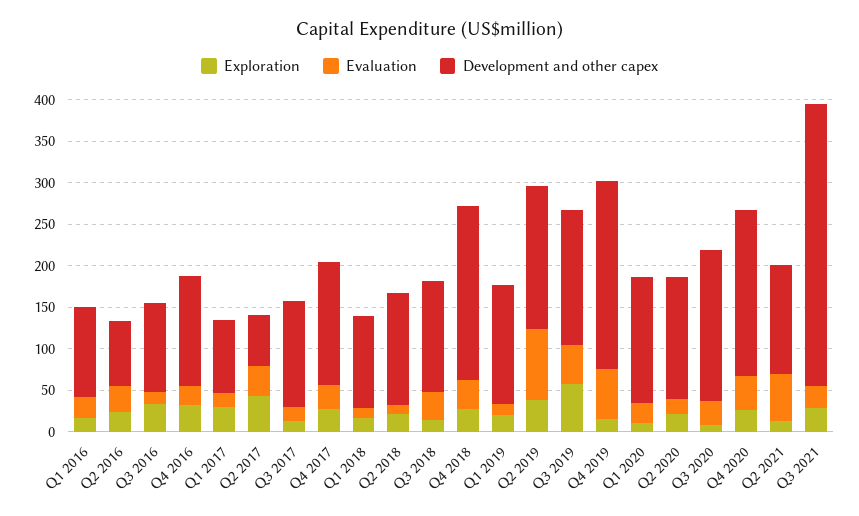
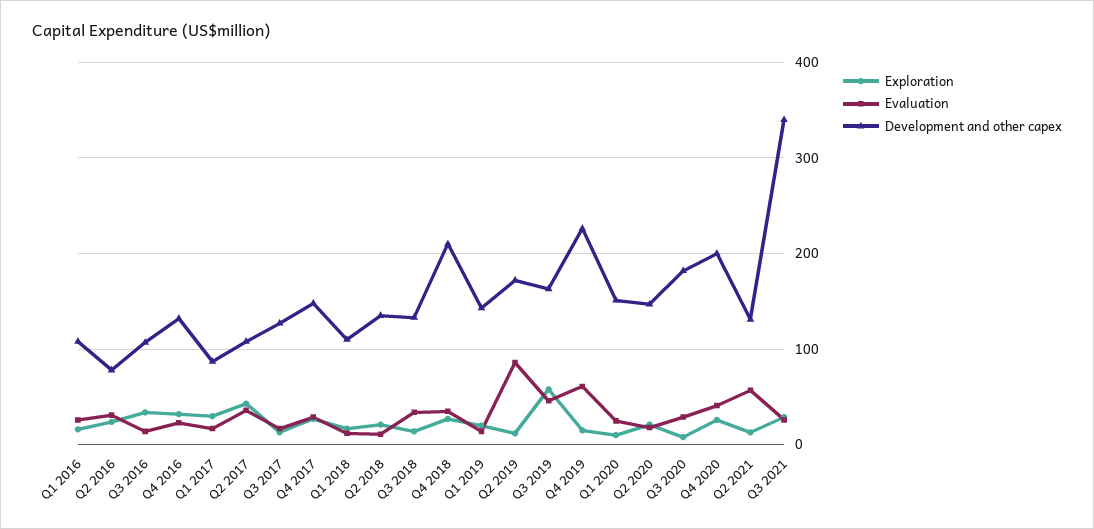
Development and other capex, Q2 2017: 60 -> 110
Exploration, Q2 2019: 40 -> 10

